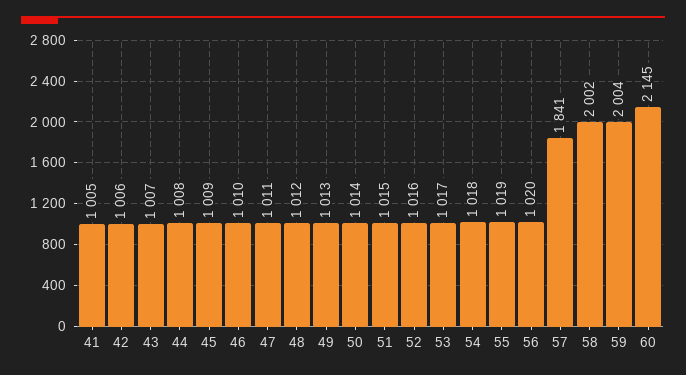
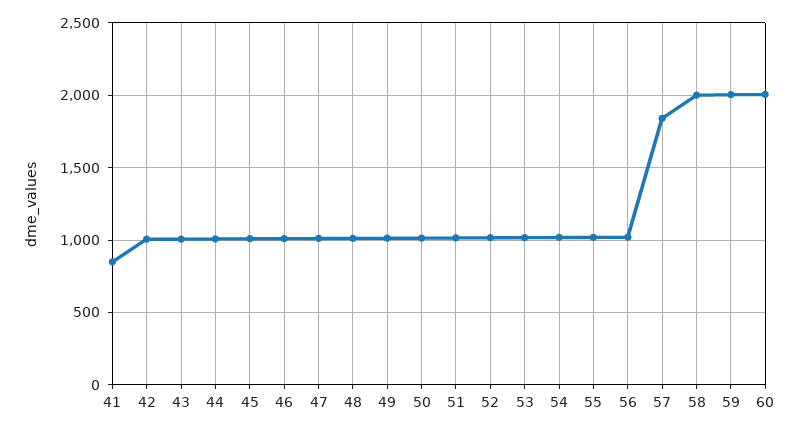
41: 1005 -> 850
60: 2145 -> 2000

